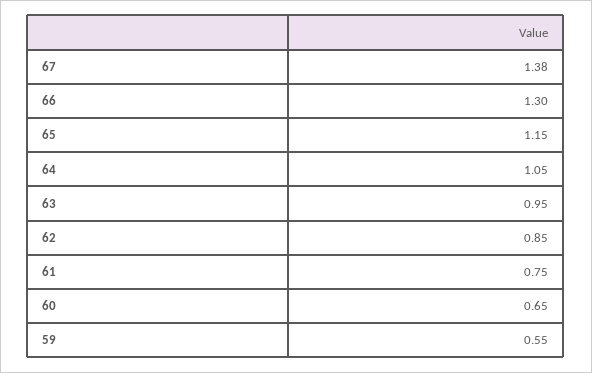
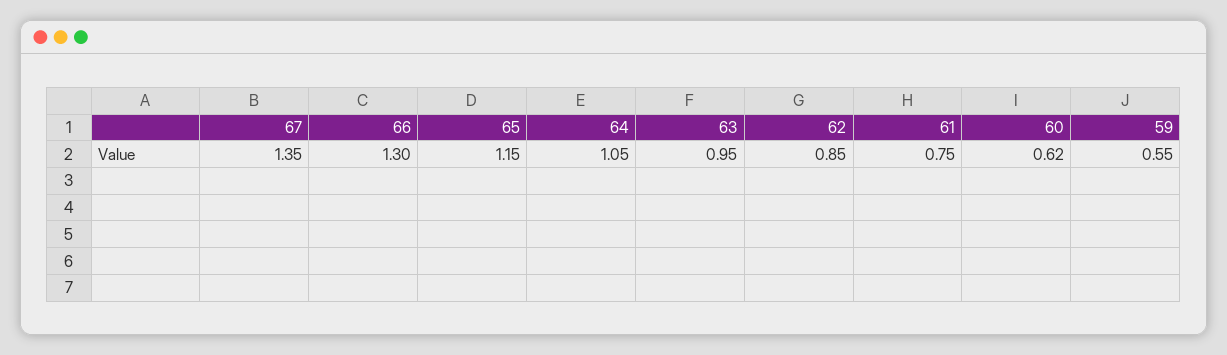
67: 1.38 -> 1.35
60: 0.65 -> 0.62

